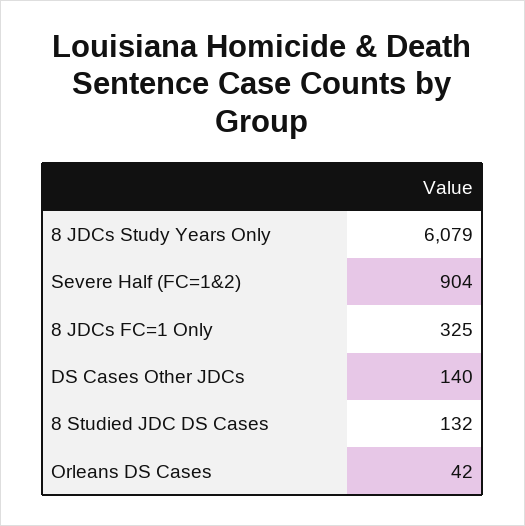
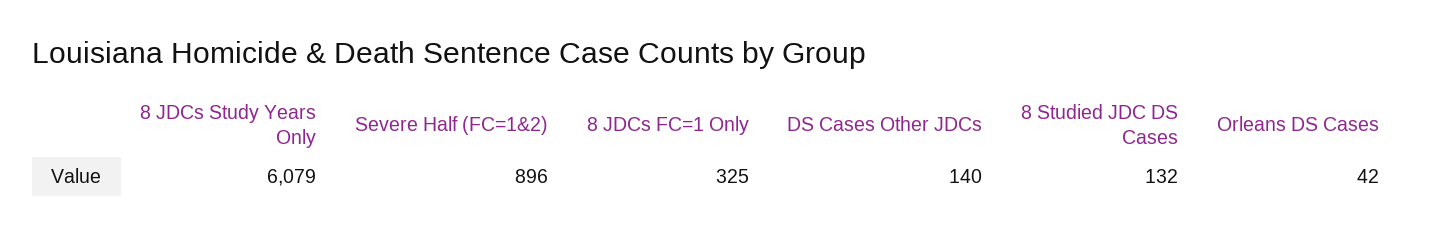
Severe Half (FC=1&2): 904 -> 896

